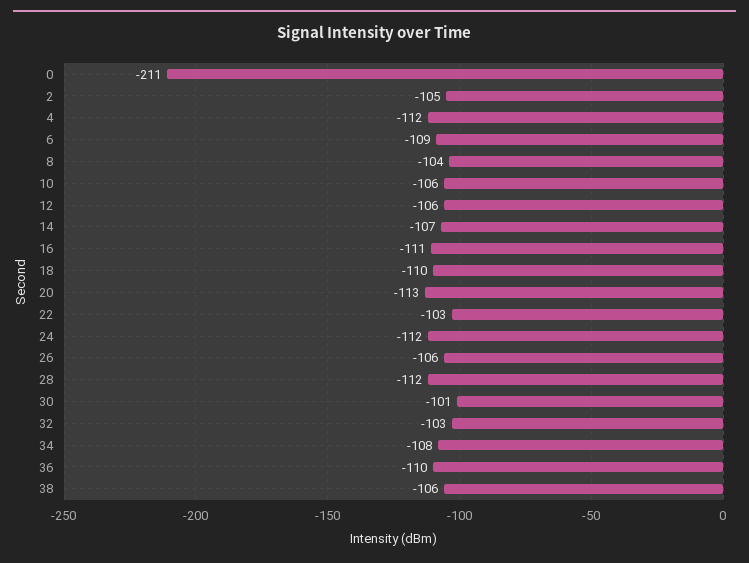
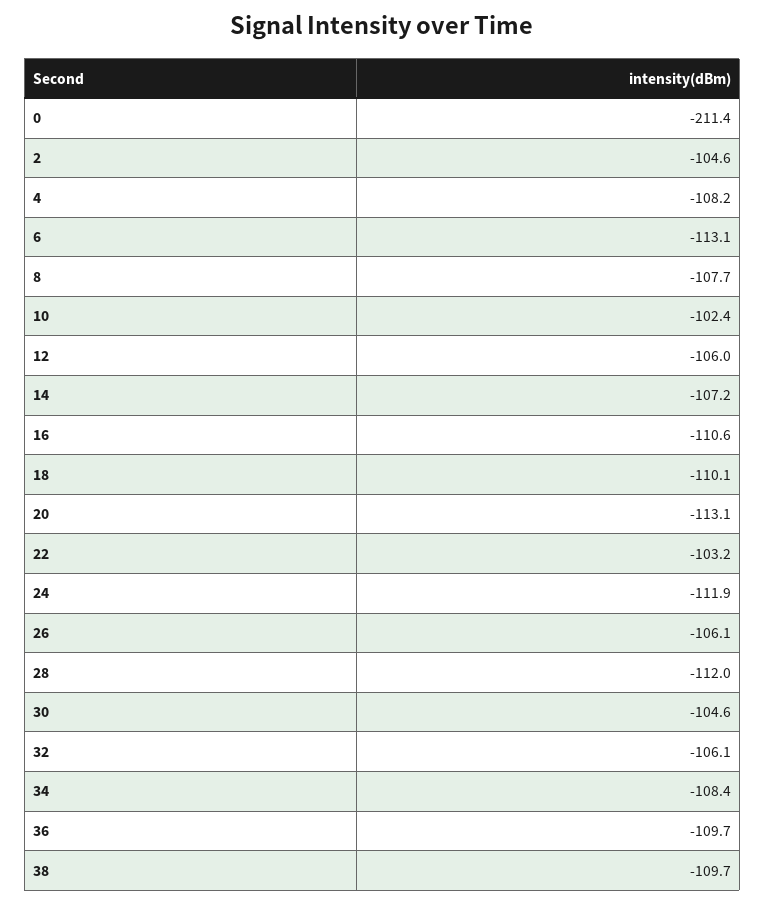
4: -112 -> -108.2
6: -109 -> -113.1
8: -104 -> -107.7
10: -106 -> -102.4
30: -101 -> -104.6
32: -103 -> -106.1
38: -106 -> -109.7

